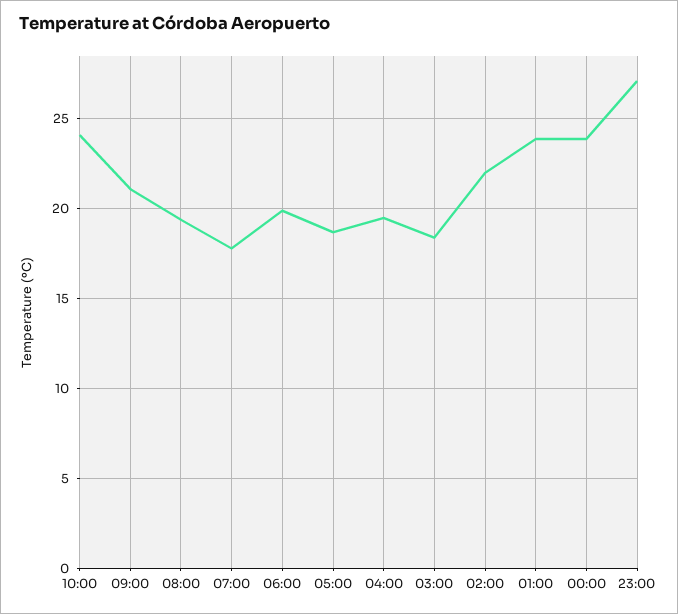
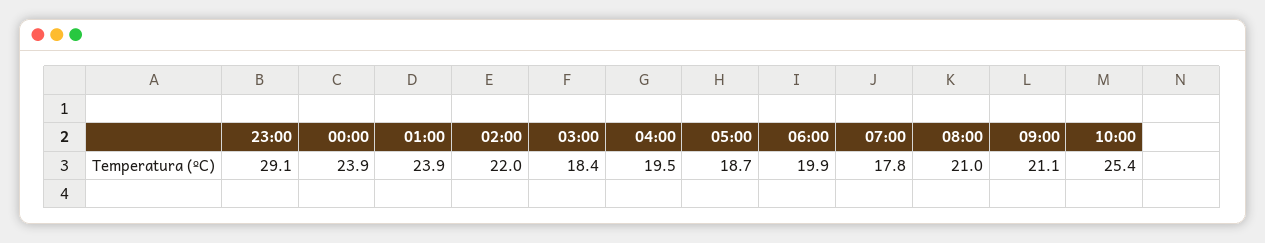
10:00: 24 -> 25.4
08:00: 19.5 -> 21
23:00: 27 -> 29.1

